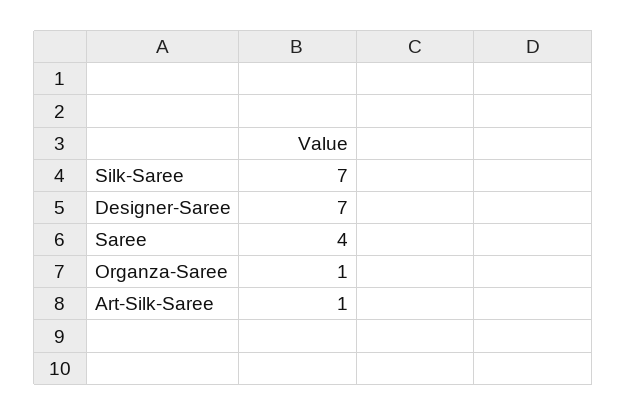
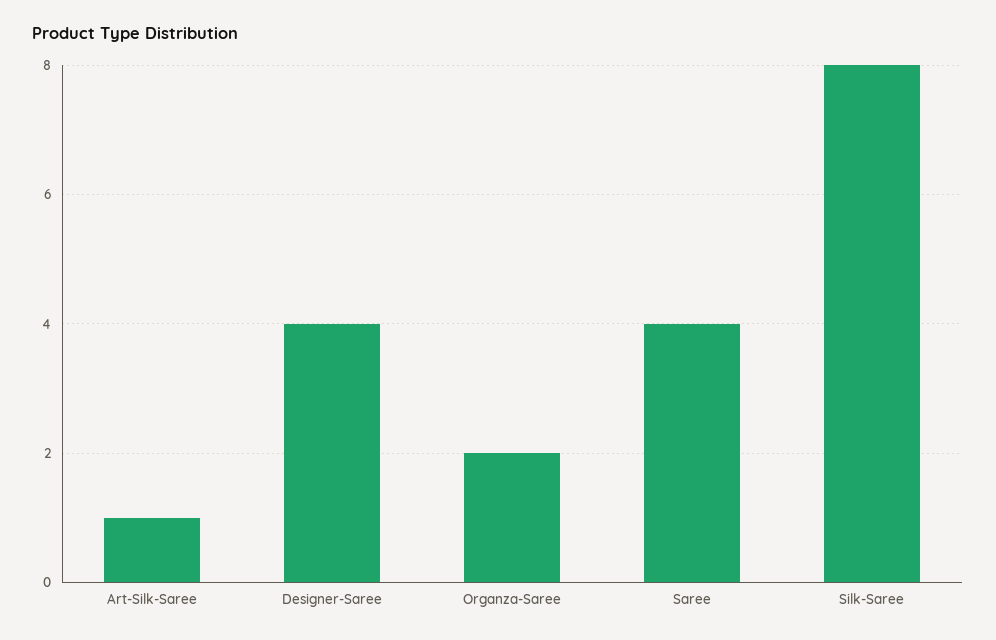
Silk-Saree: 7 -> 8
Designer-Saree: 7 -> 4
Organza-Saree: 1 -> 2

